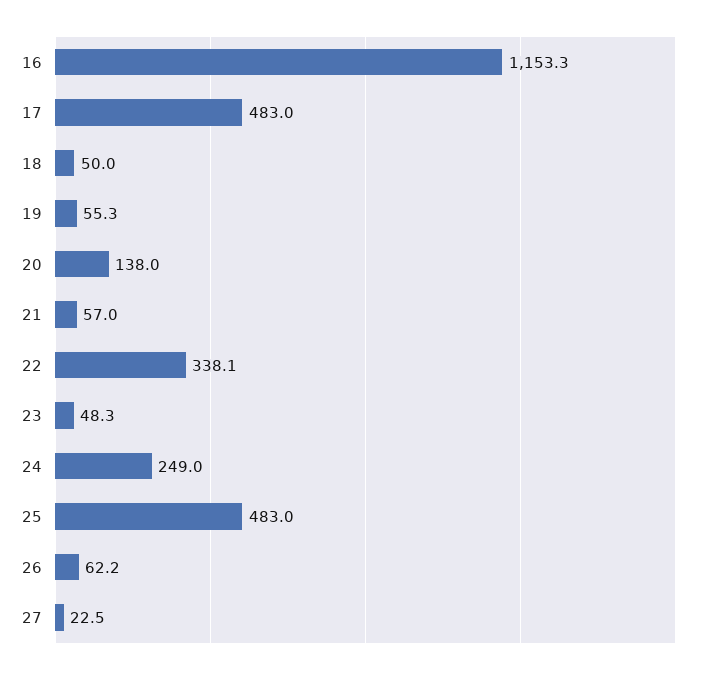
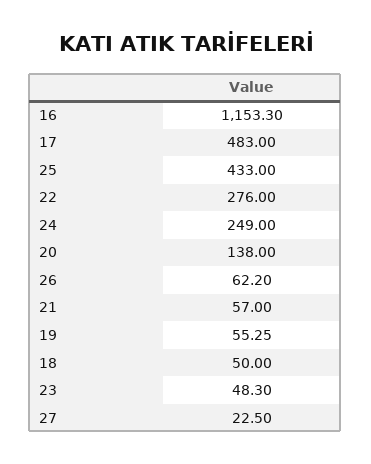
22: 338.1 -> 276
25: 483 -> 433

